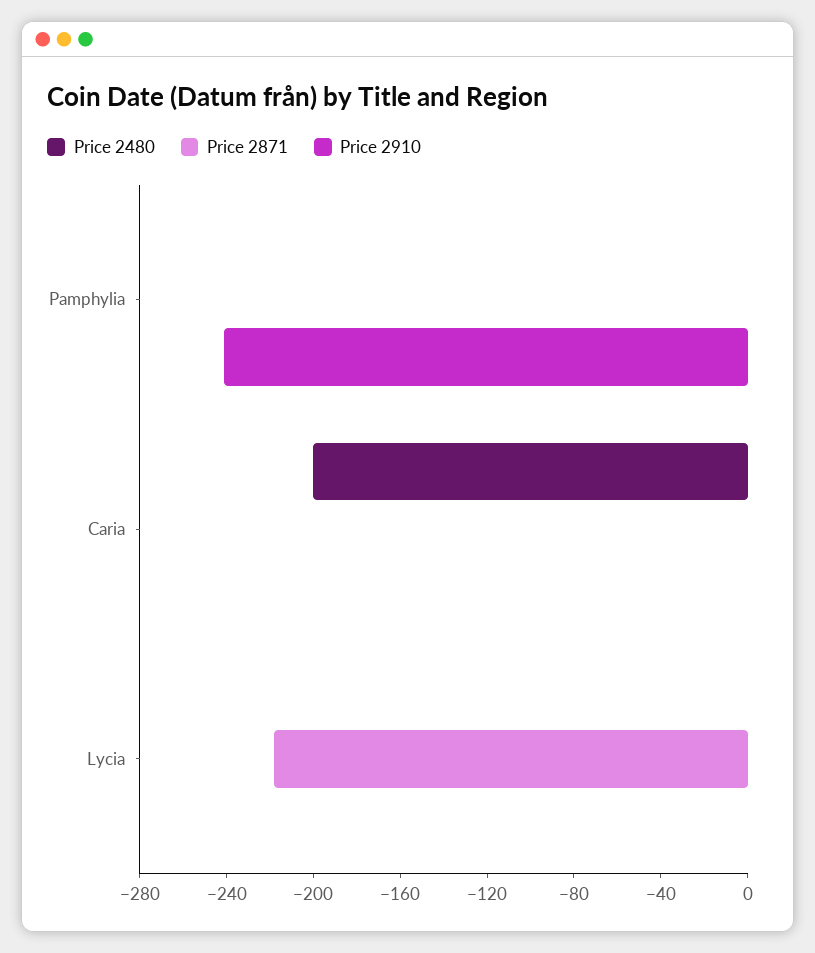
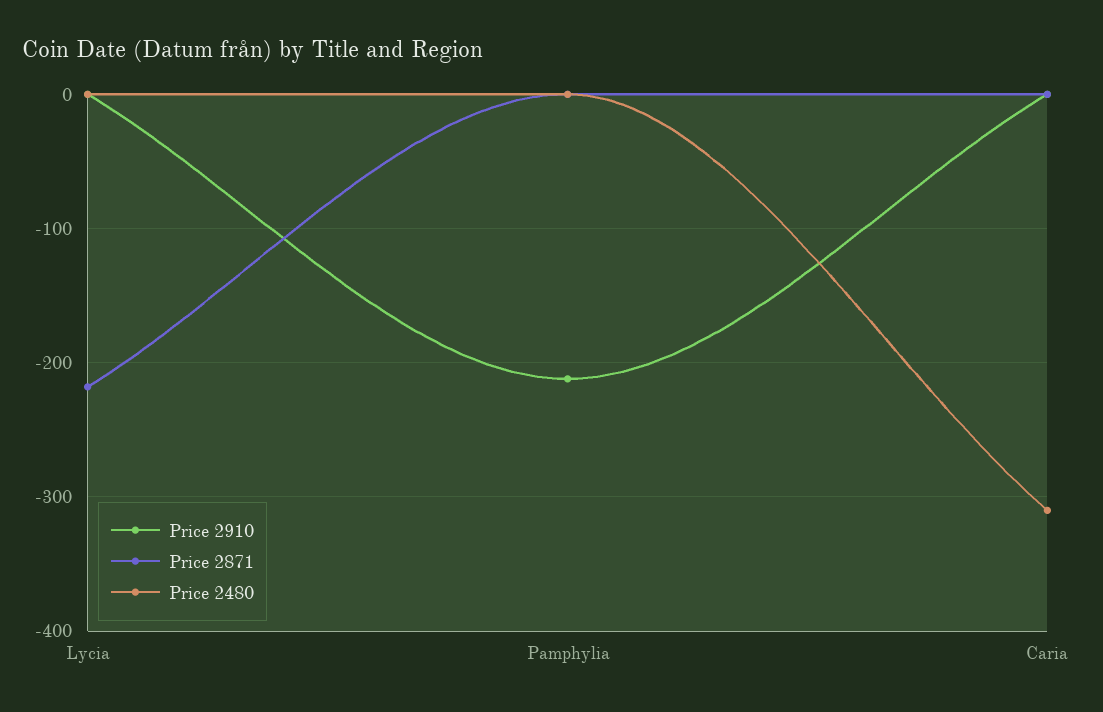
Price 2910, Pamphylia: -240 -> -210
Price 2480, Caria: -200 -> -310

